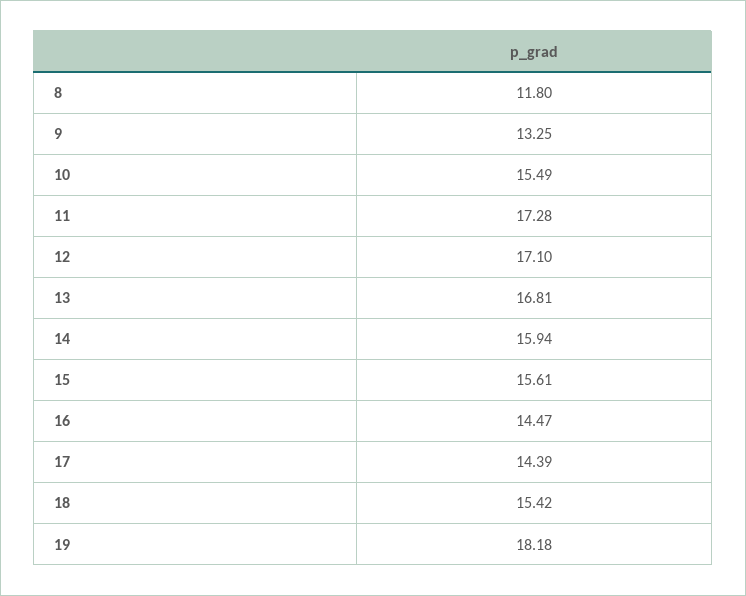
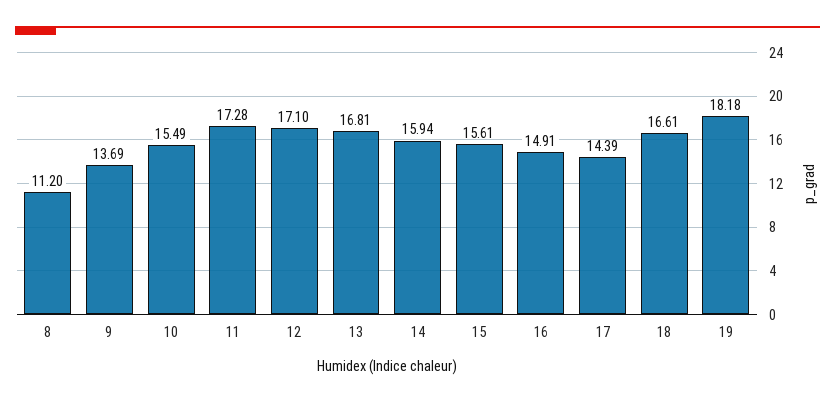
8: 11.8 -> 11.2
9: 13.25 -> 13.69
16: 14.47 -> 14.91
18: 15.42 -> 16.61

